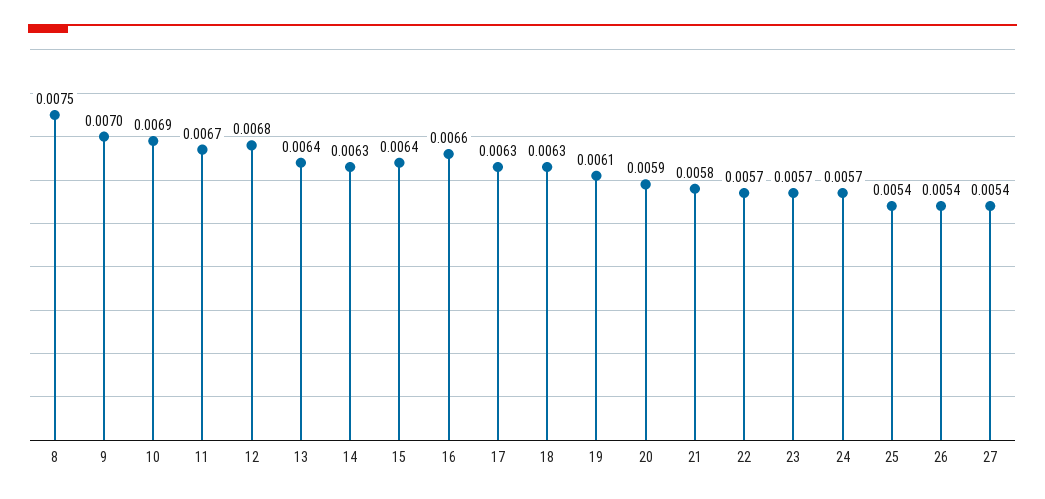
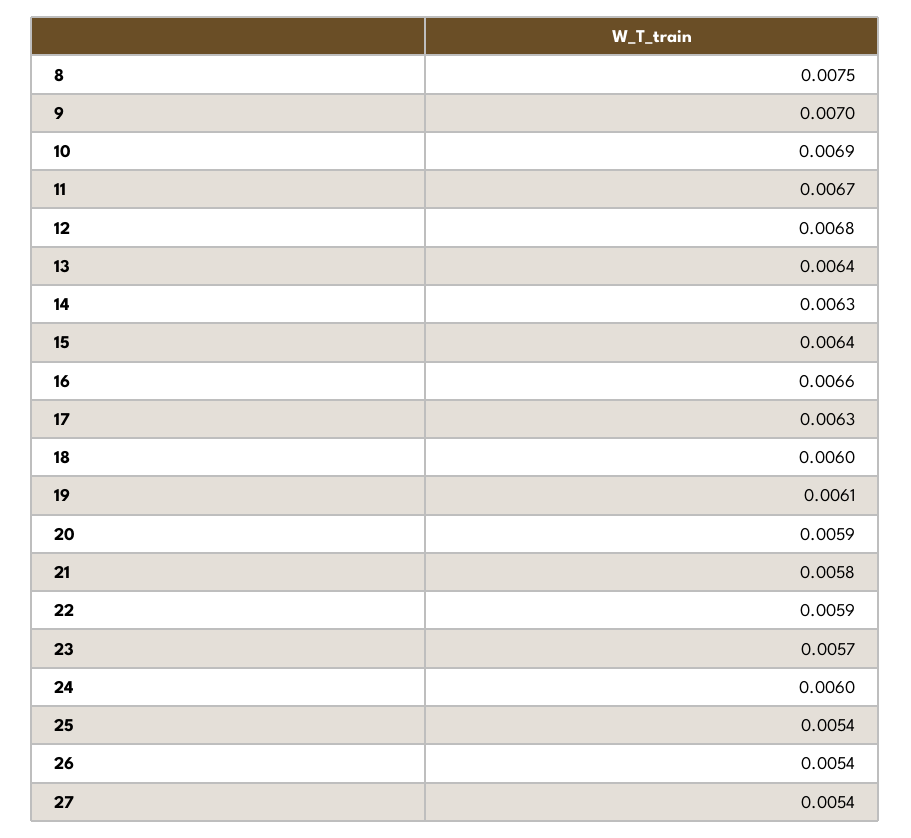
18: 0.0063 -> 0.006
22: 0.0057 -> 0.0059
24: 0.0057 -> 0.006

